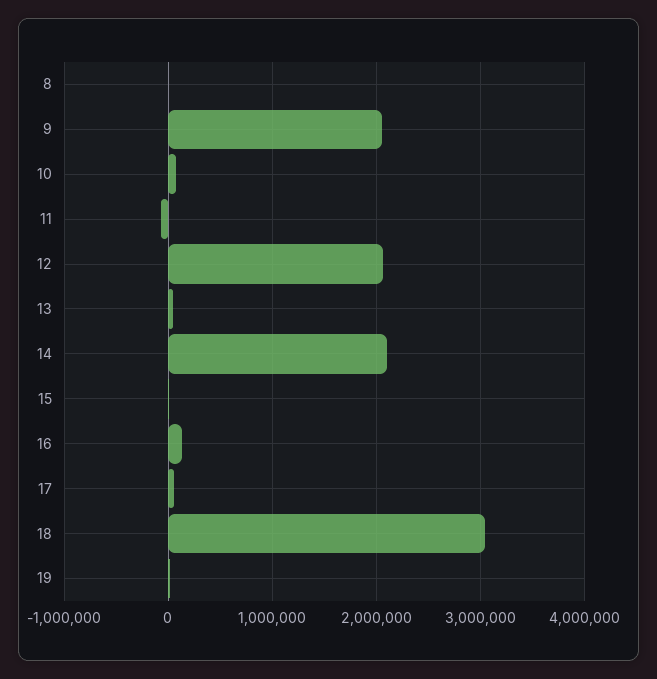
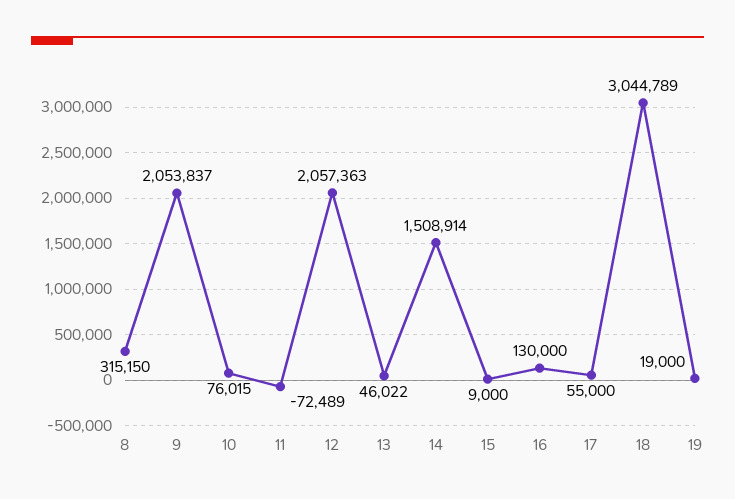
8: 0 -> 315150
14: 2100000 -> 1508914

